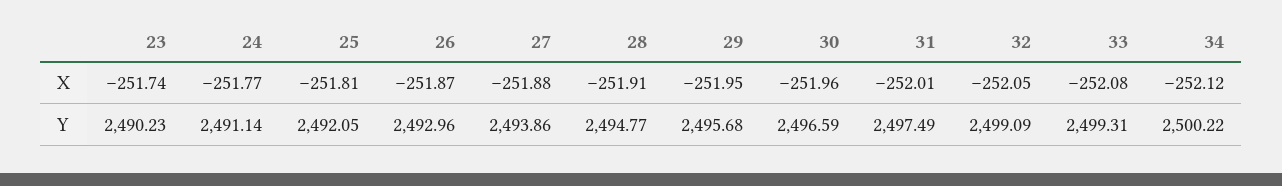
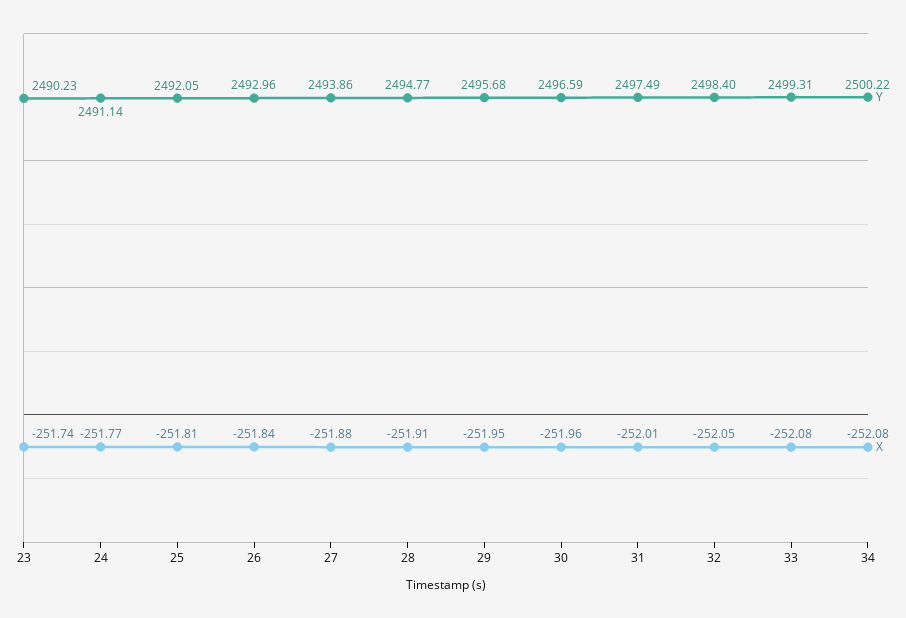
X, 26: -251.87 -> -251.84
X, 34: -252.12 -> -252.08
Y, 32: 2499.09 -> 2498.4

